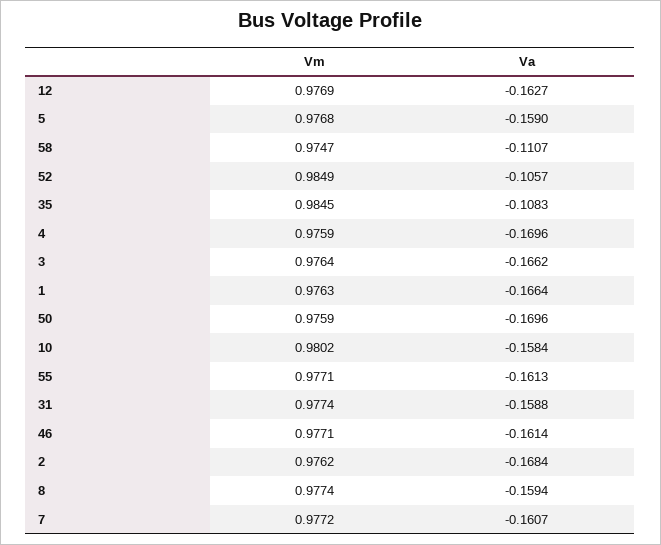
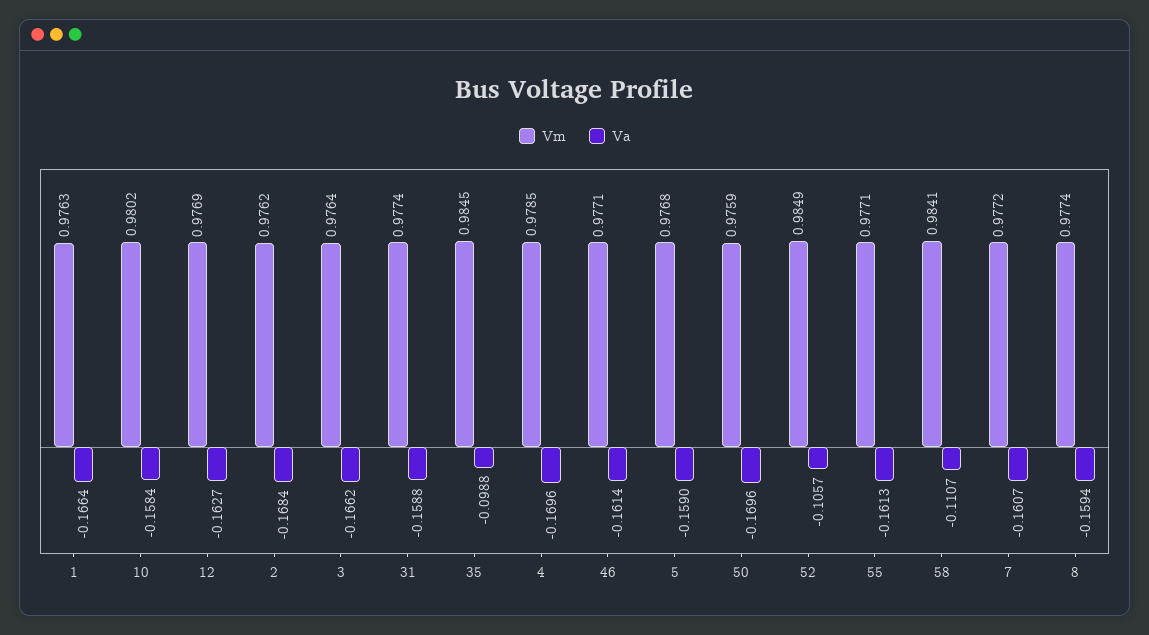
Vm, 58: 0.9747 -> 0.9841
Va, 35: -0.1083 -> -0.0988
Vm, 4: 0.9759 -> 0.9785

